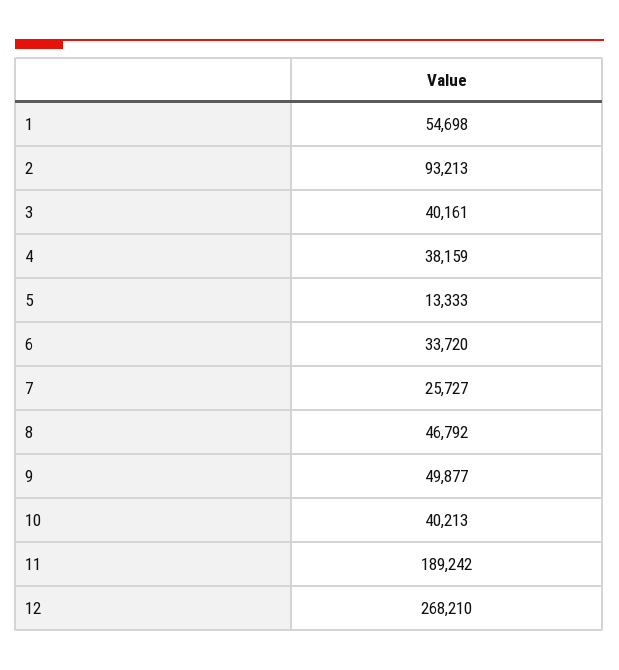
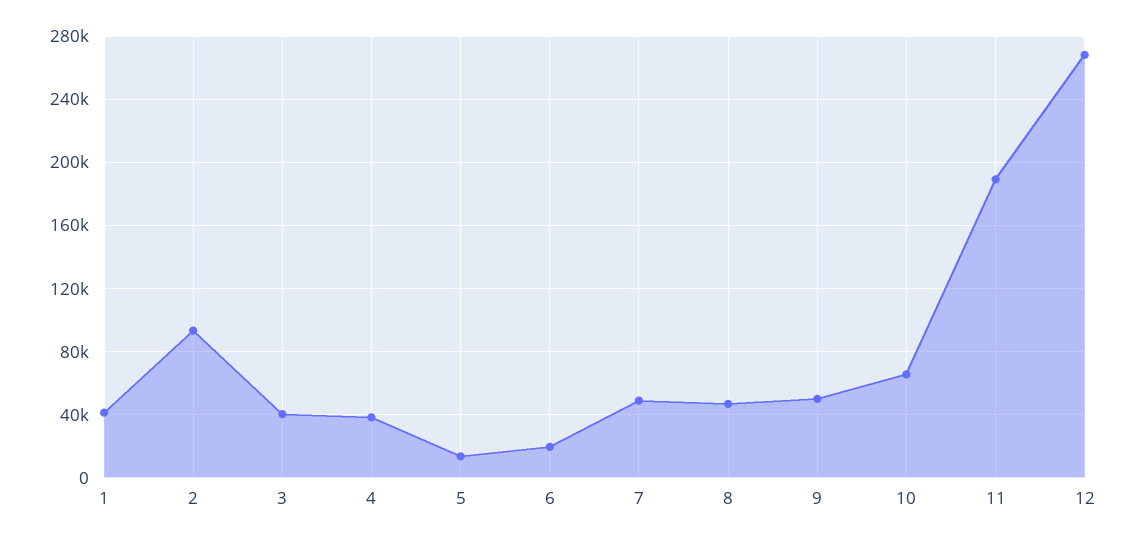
1: 54698 -> 40000
6: 33720 -> 20000
7: 25727 -> 50000
10: 40213 -> 65000

